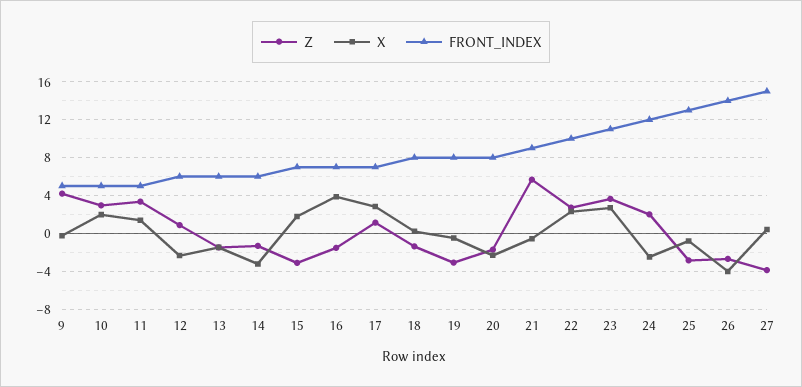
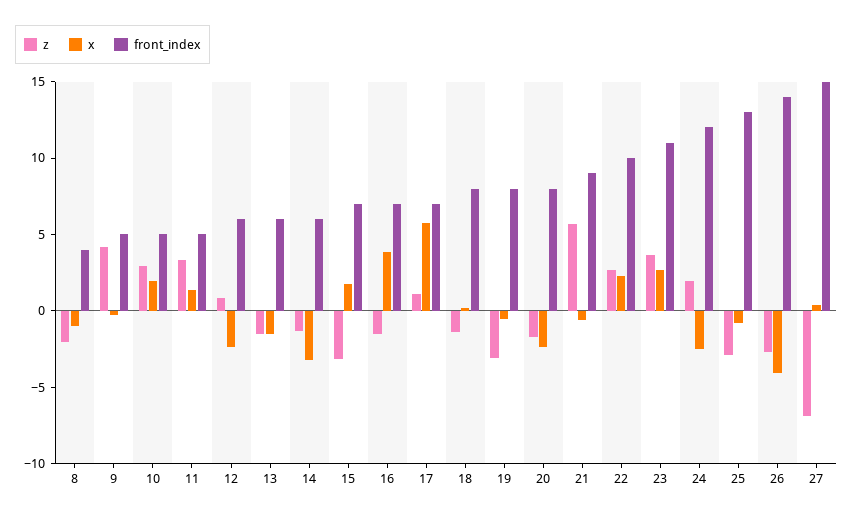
X, 17: 3 -> 6
Z, 27: -4 -> -7
Z, 8: none -> -2
X, 8: none -> -1
FRONT_INDEX, 8: none -> 4

